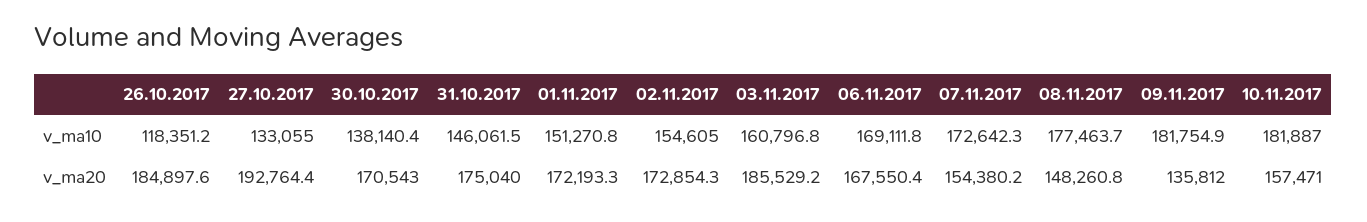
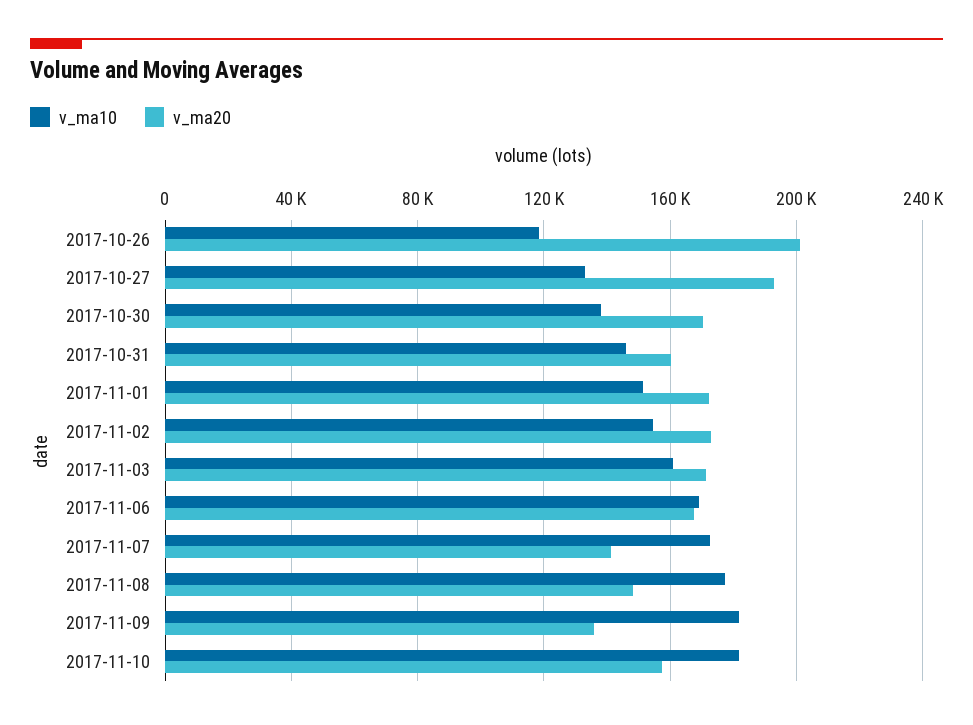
v_ma20, 26.10.2017: 184897.6 -> 200000
v_ma20, 31.10.2017: 175040 -> 160000
v_ma20, 03.11.2017: 185529.2 -> 170000
v_ma20, 07.11.2017: 154380.2 -> 140000

